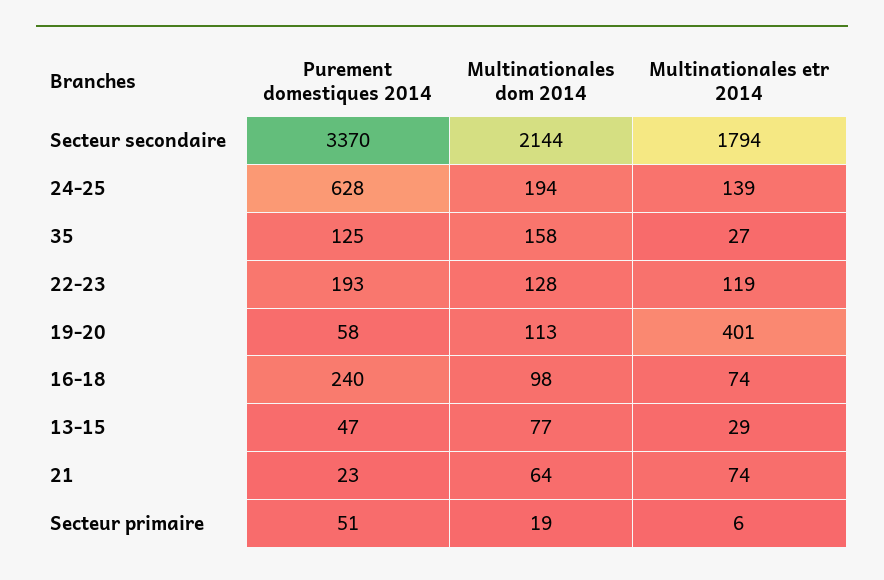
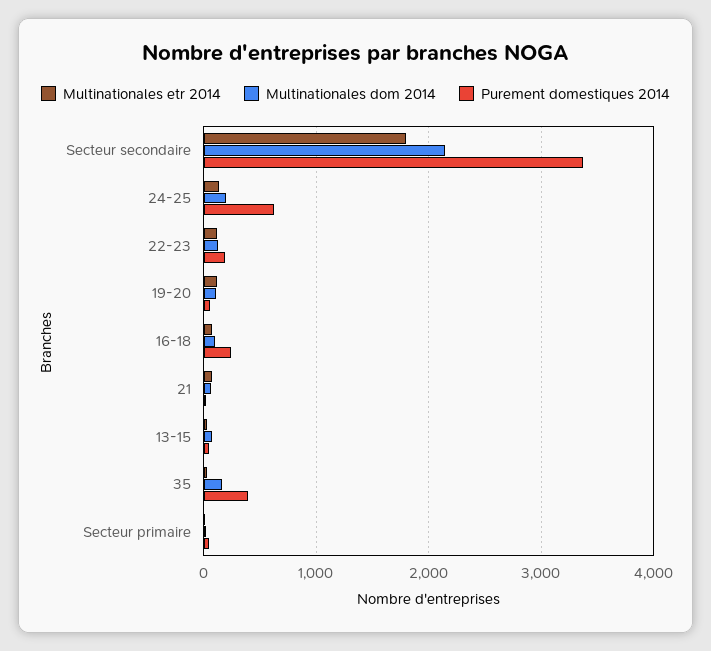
Purement domestiques 2014, 35: 125 -> 400
Multinationales etr 2014, 19-20: 401 -> 100

